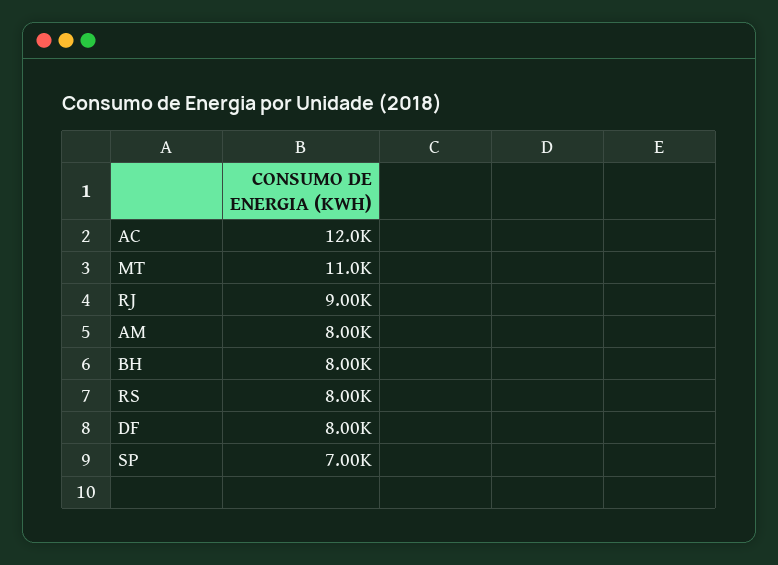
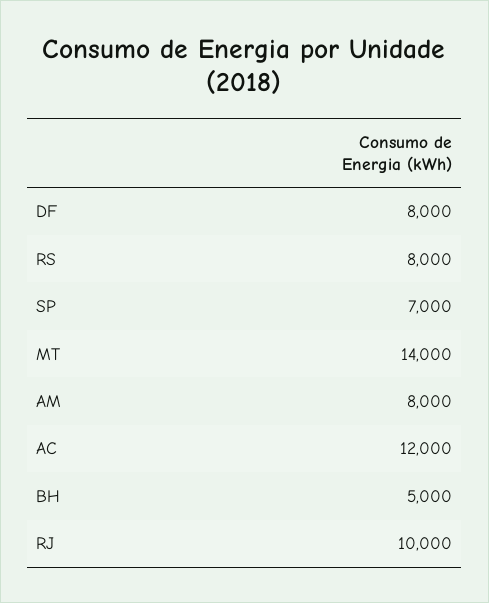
MT: 11000 -> 14000
RJ: 9000 -> 10000
BH: 8000 -> 5000

